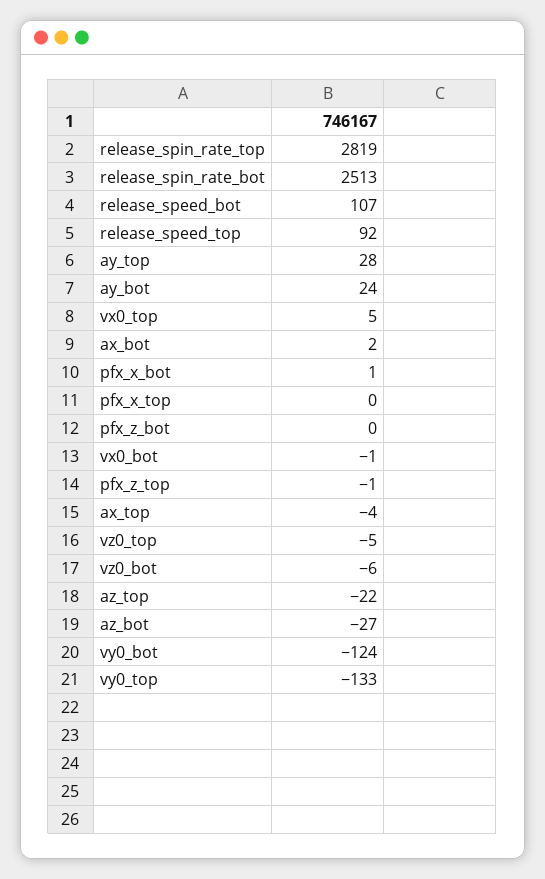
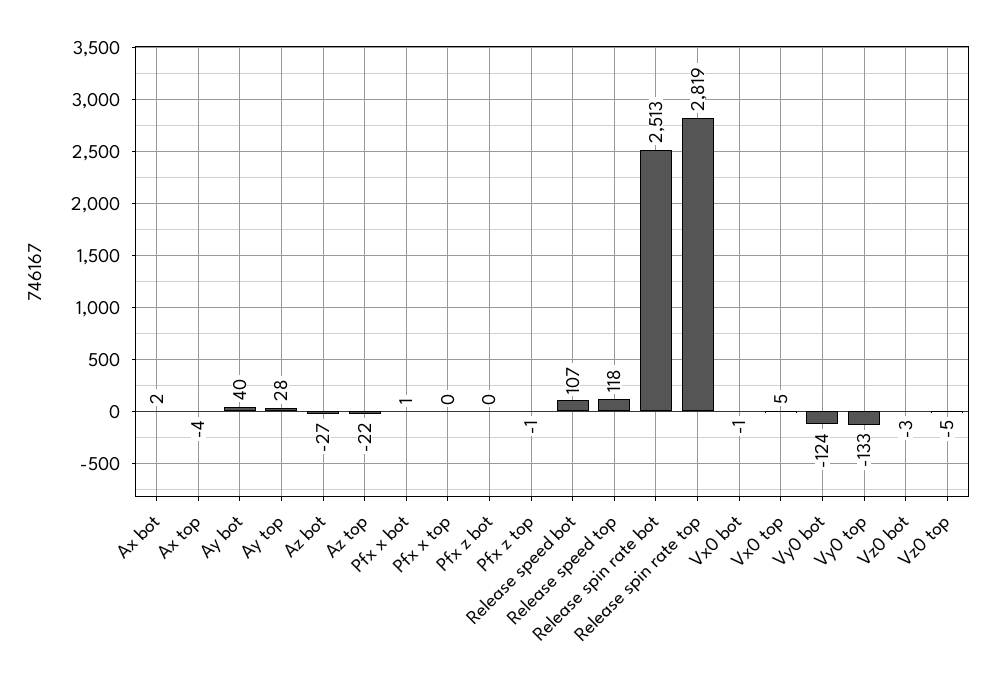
release_speed_top: 92 -> 118
ay_bot: 24 -> 40
vz0_bot: -6 -> -3

